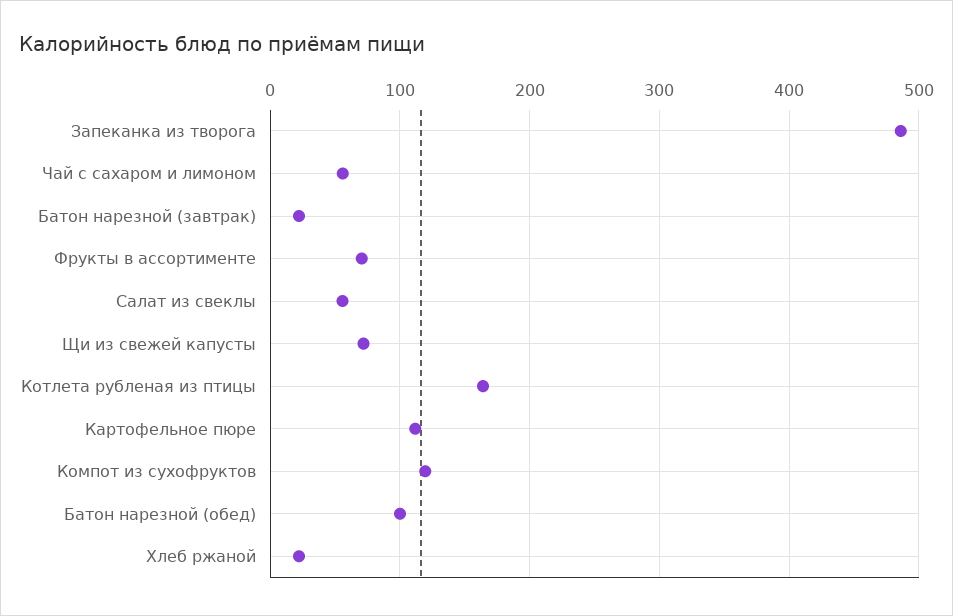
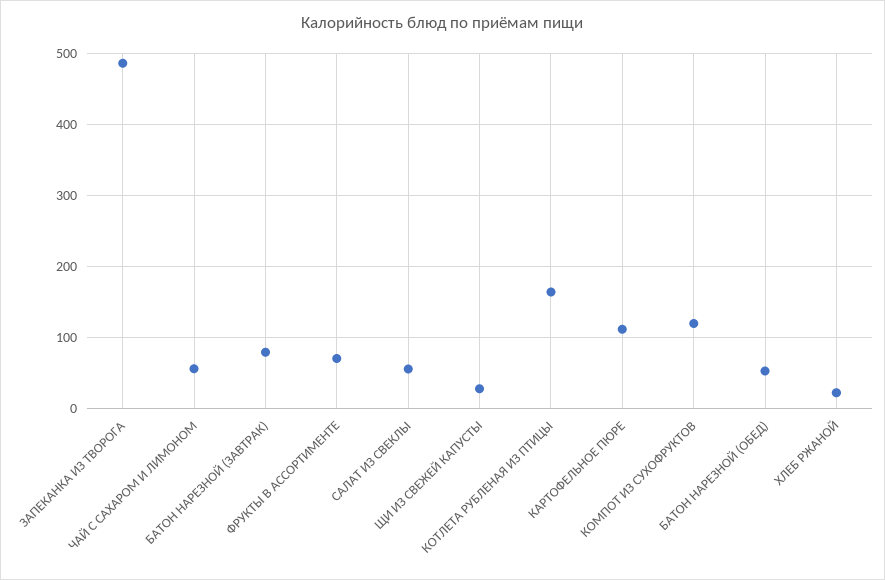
Батон нарезной (завтрак): 20 -> 80
Щи из свежей капусты: 70 -> 30
Батон нарезной (обед): 100 -> 50

